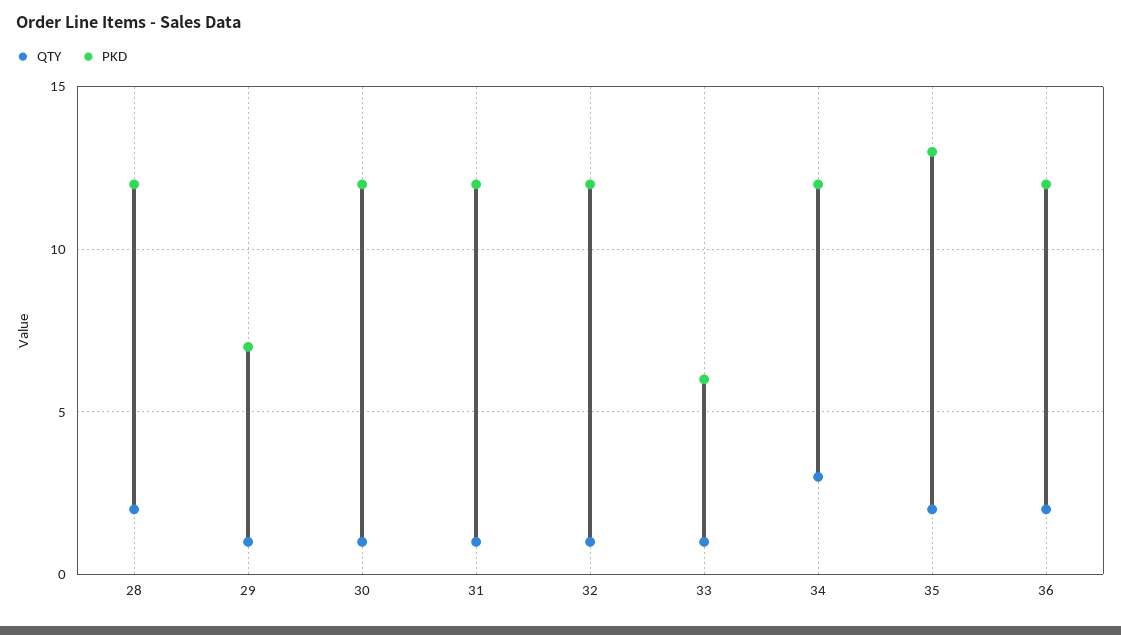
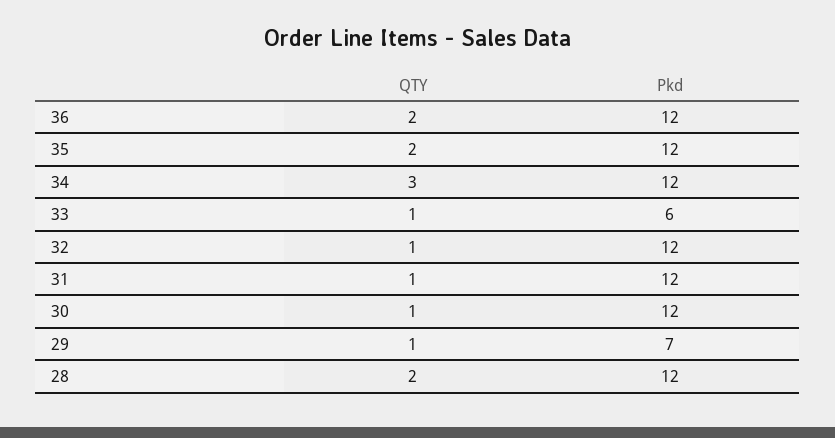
PKD, 35: 13 -> 12

